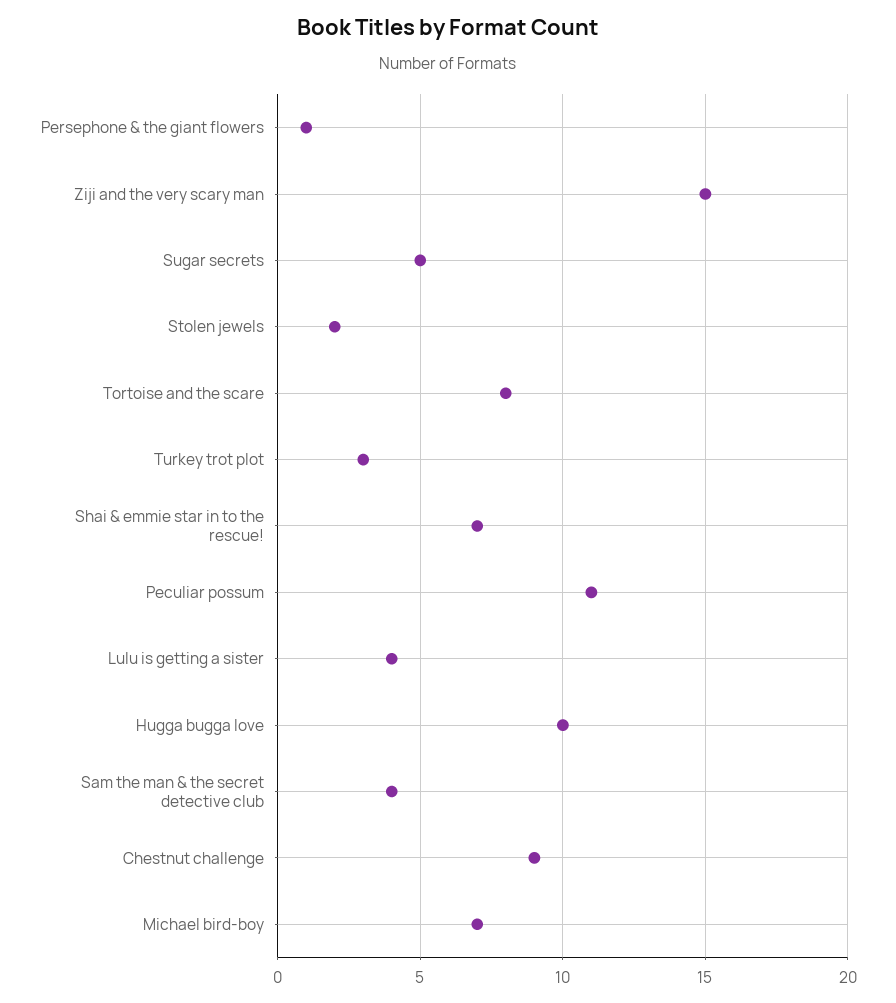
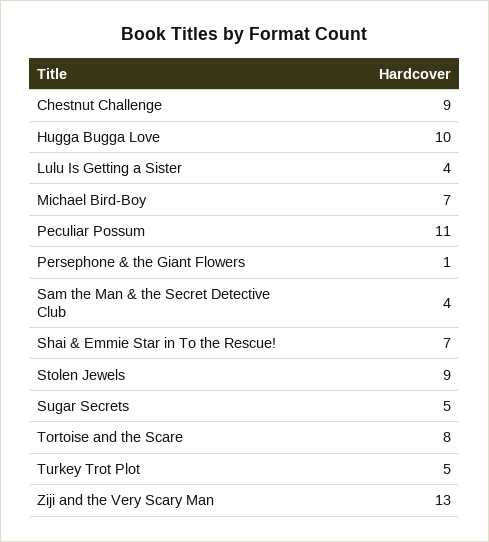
Ziji and the very scary man: 15 -> 13
Stolen jewels: 2 -> 9
Turkey trot plot: 3 -> 5

